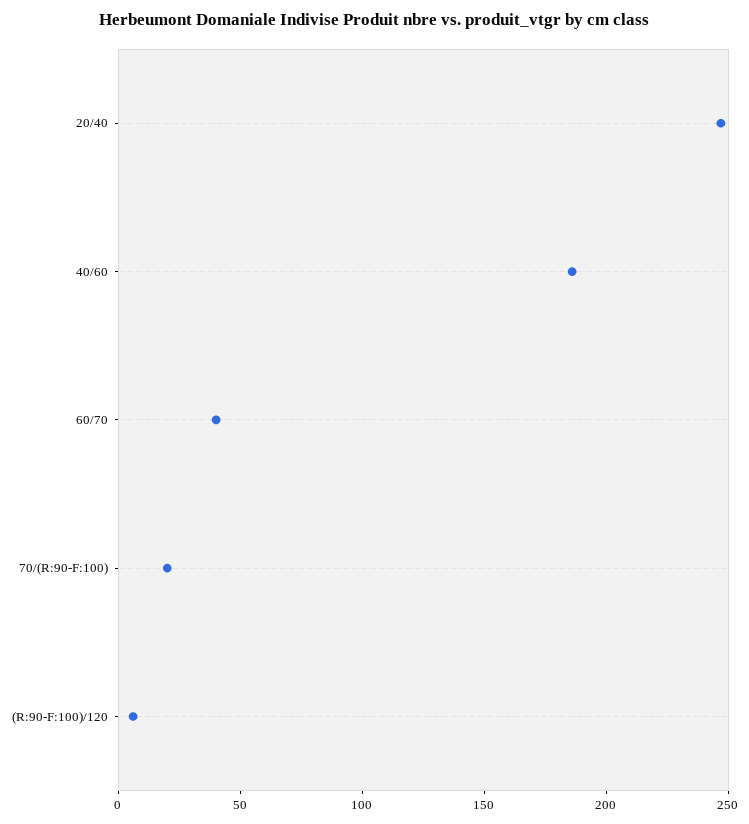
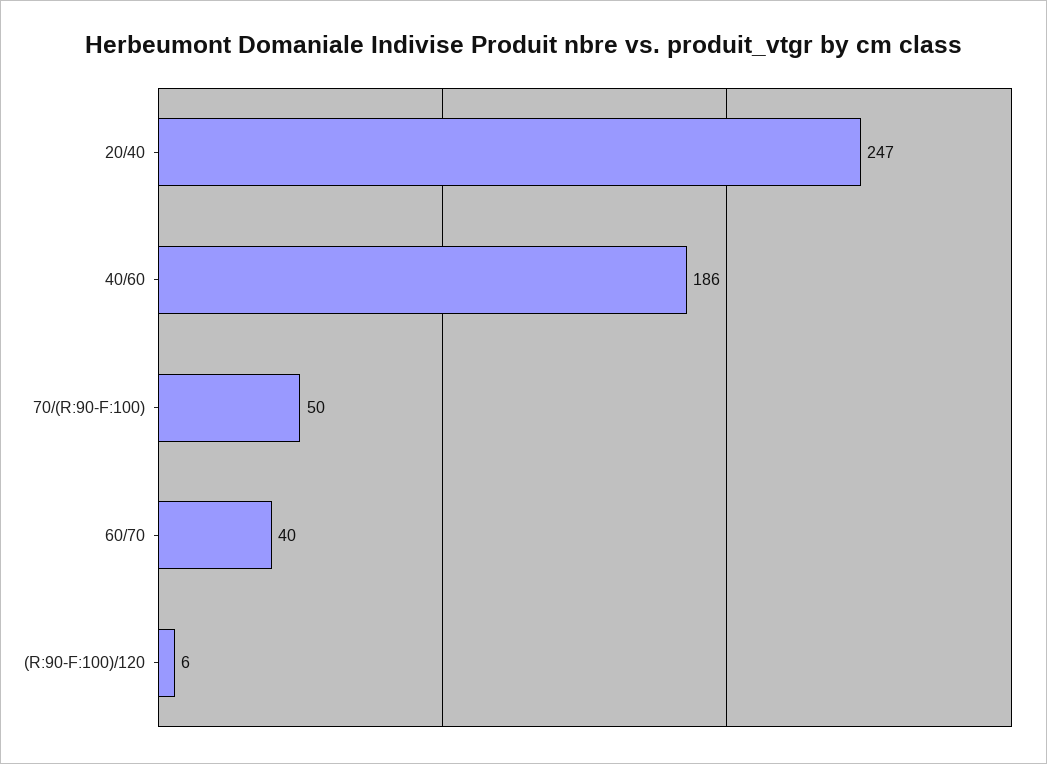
70/(R:90-F:100): 20 -> 50

